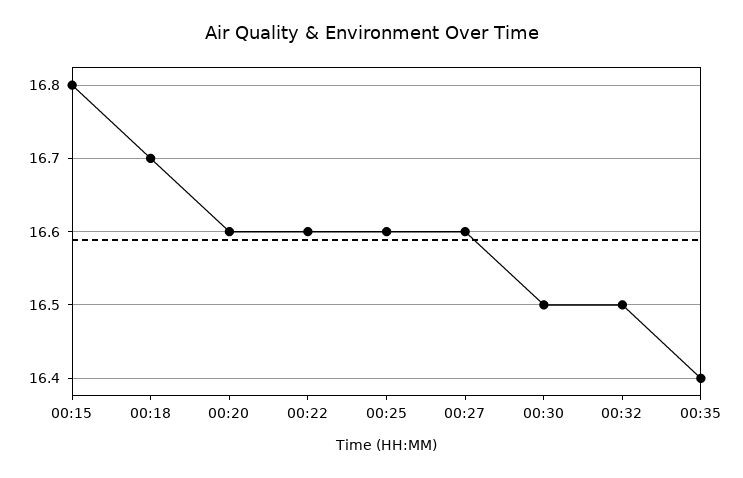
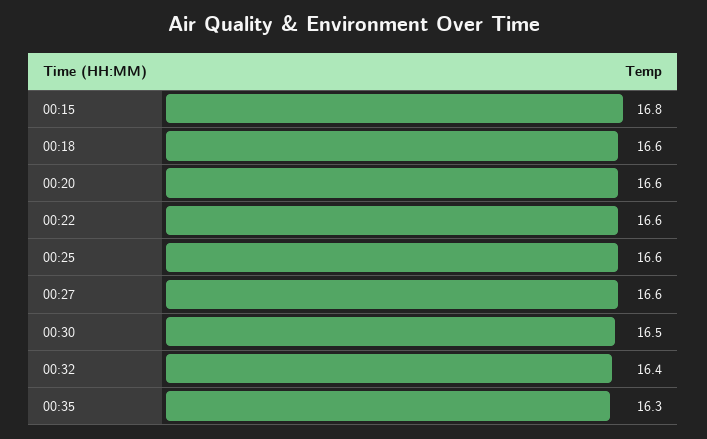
00:18: 16.7 -> 16.6
00:32: 16.5 -> 16.4
00:35: 16.4 -> 16.3

